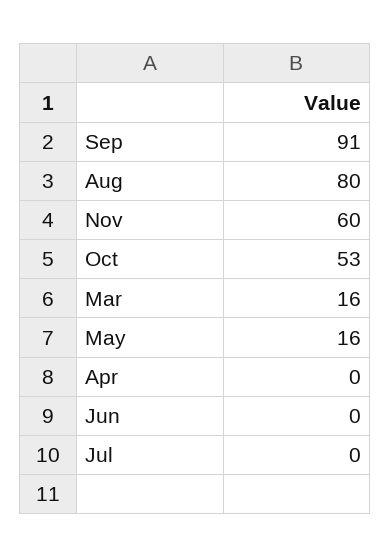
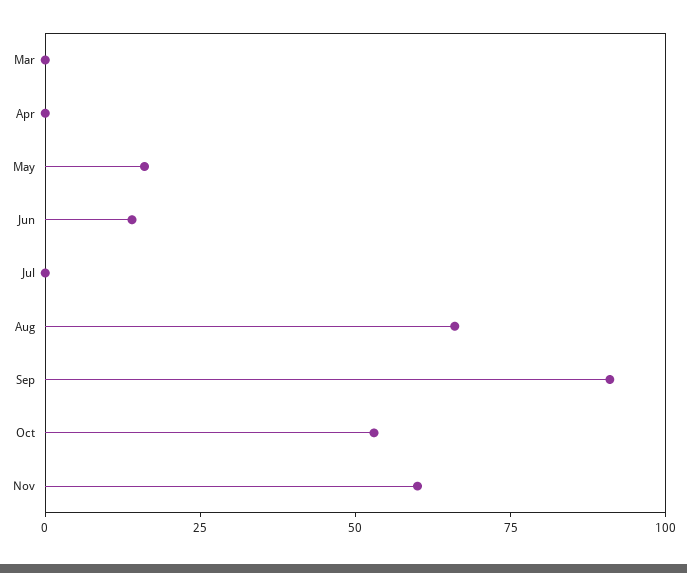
Aug: 80 -> 65
Mar: 16 -> 0
Jun: 0 -> 15

